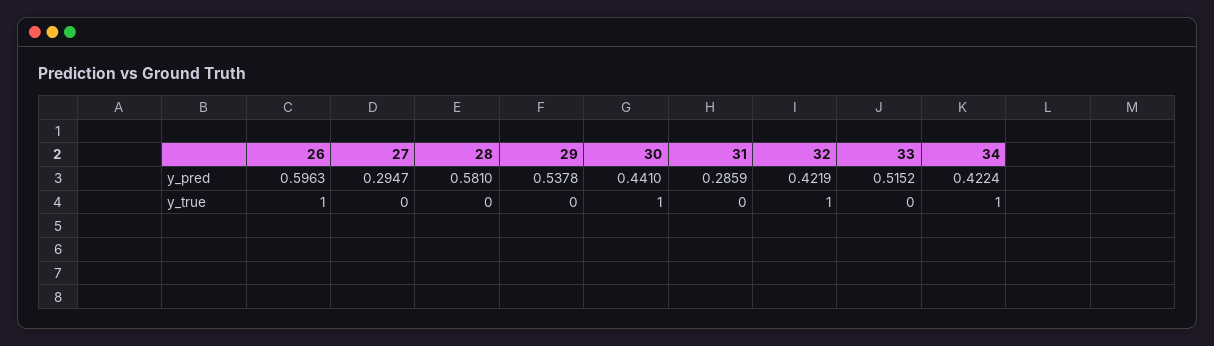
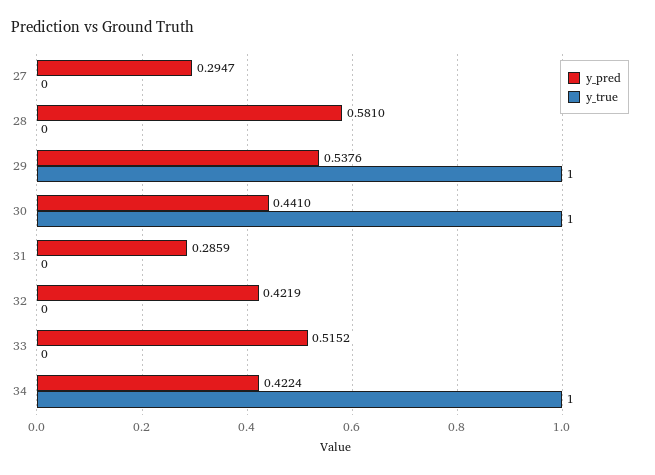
y_pred, 26: 0.5963 -> none
y_pred, 29: 0.5378 -> 0.5376
y_true, 26: 1 -> none
y_true, 29: 0 -> 1
y_true, 32: 1 -> 0

